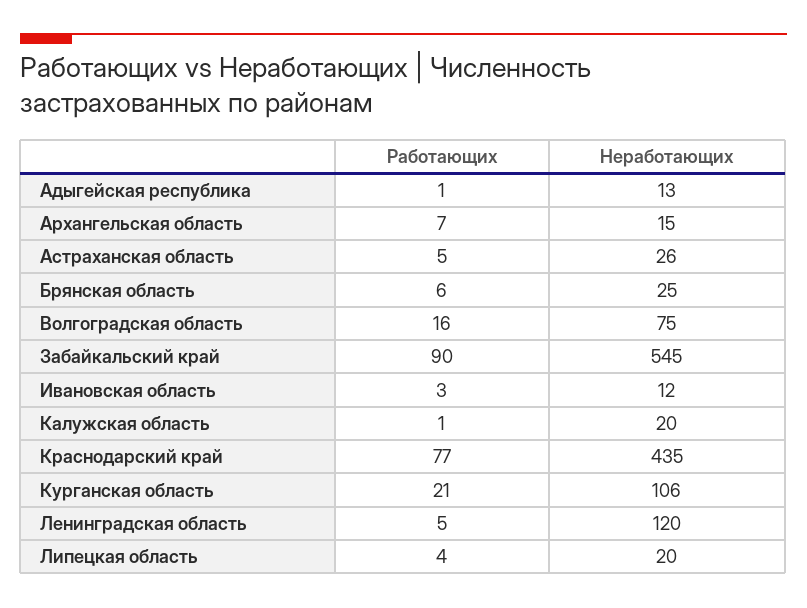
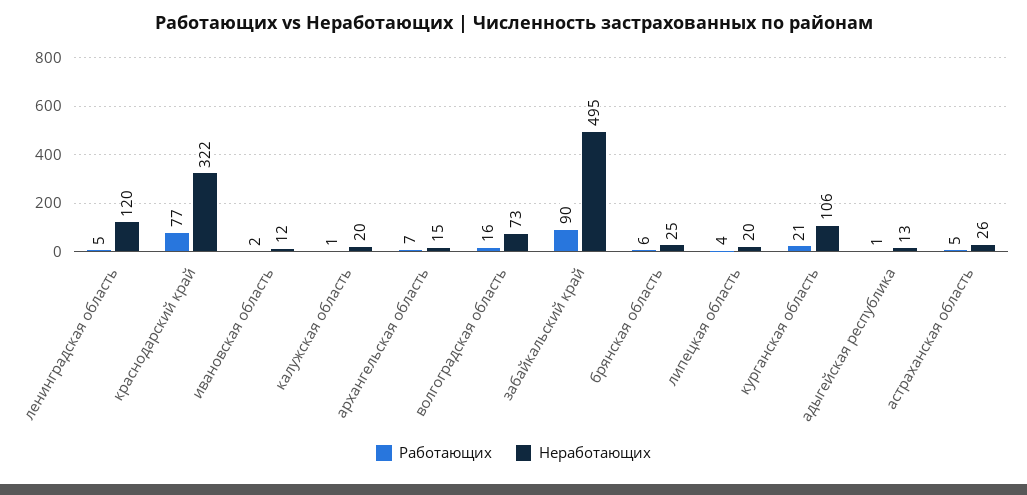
Неработающих, Волгоградская область: 75 -> 73
Неработающих, Забайкальский край: 545 -> 495
Работающих, Ивановская область: 3 -> 2
Неработающих, Краснодарский край: 435 -> 322

